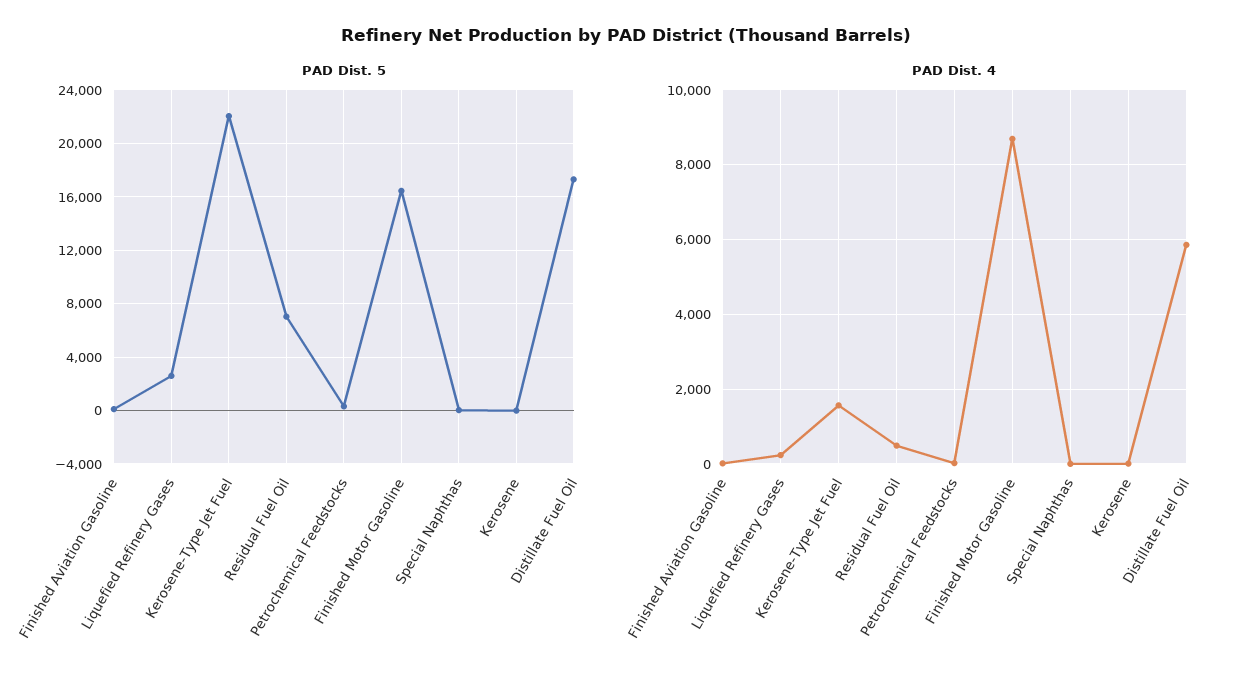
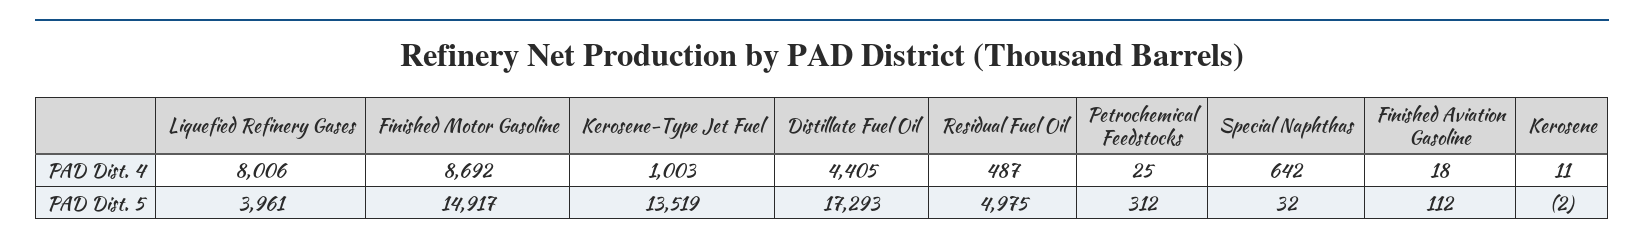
PAD Dist. 5, Liquefied Refinery Gases: 2500 -> 3961
PAD Dist. 5, Kerosene-Type Jet Fuel: 22000 -> 13519
PAD Dist. 5, Residual Fuel Oil: 7000 -> 4975
PAD Dist. 5, Finished Motor Gasoline: 16500 -> 14917
PAD Dist. 4, Liquefied Refinery Gases: 200 -> 8006
PAD Dist. 4, Kerosene-Type Jet Fuel: 1600 -> 1003
PAD Dist. 4, Special Naphthas: 0 -> 642
PAD Dist. 4, Distillate Fuel Oil: 5800 -> 4405

